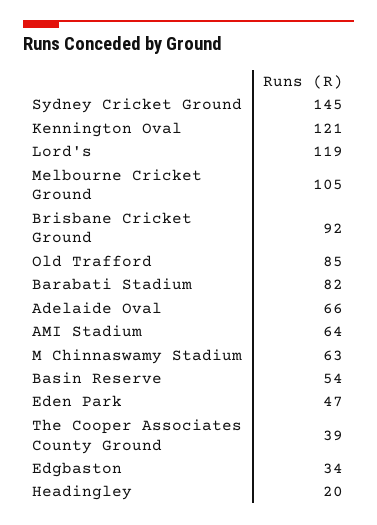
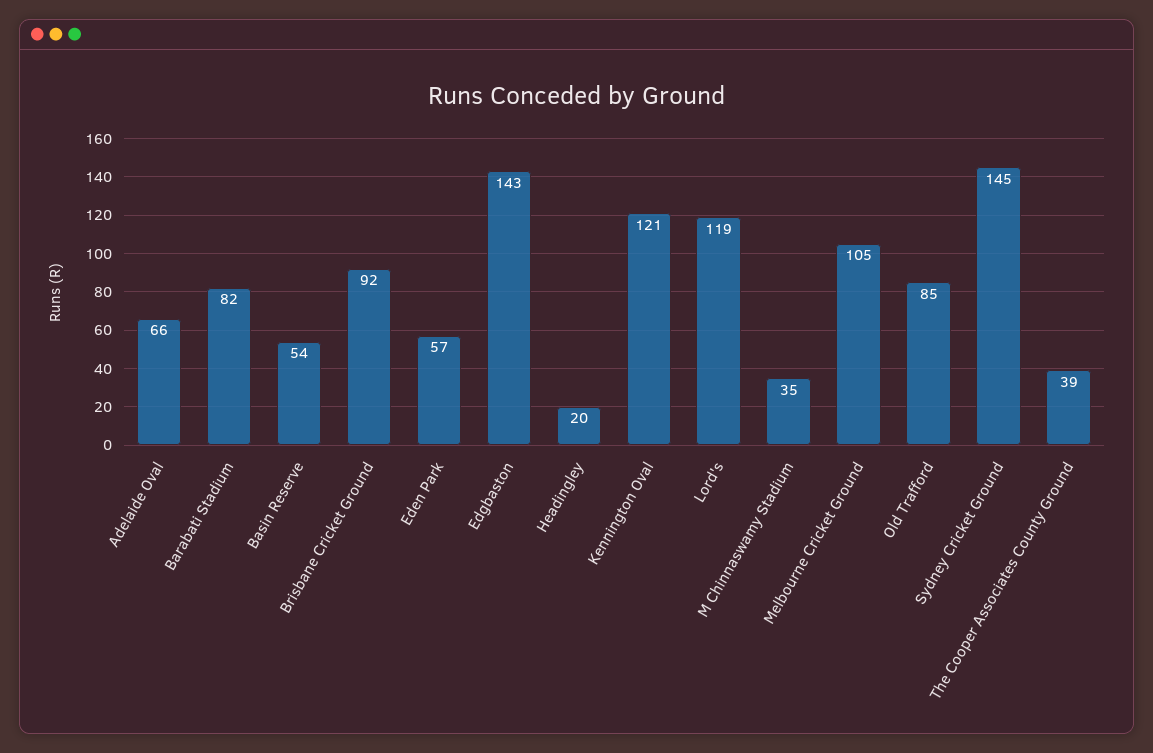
AMI Stadium: 64 -> none
M Chinnaswamy Stadium: 63 -> 35
Eden Park: 47 -> 57
Edgbaston: 34 -> 143

